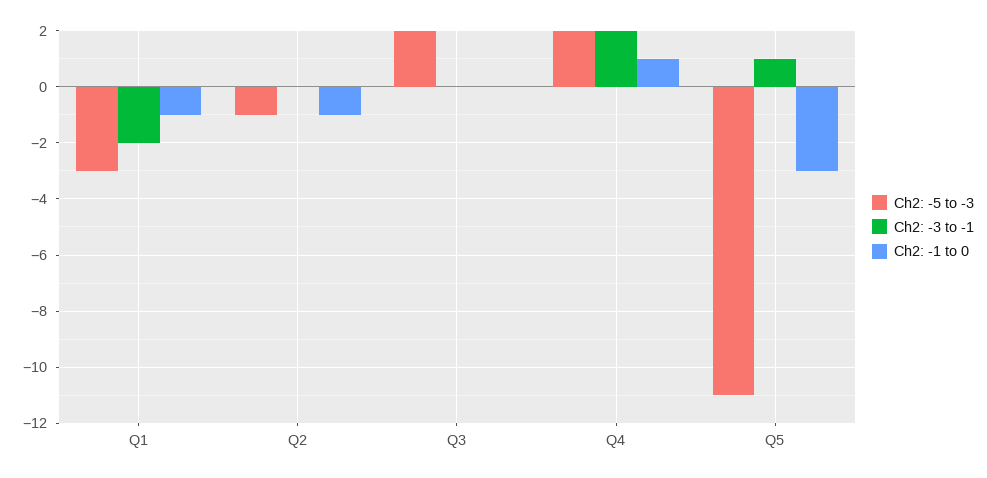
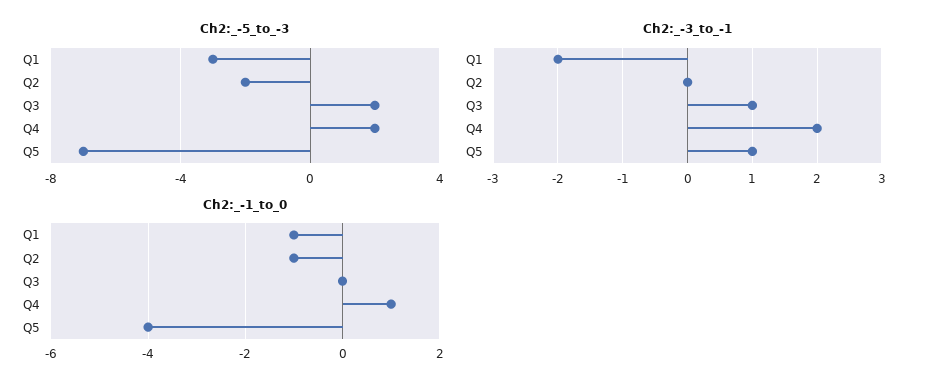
Ch2: -5 to -3, Q2: -1 -> -2
Ch2: -3 to -1, Q3: 0 -> 1
Ch2: -5 to -3, Q5: -11 -> -7
Ch2: -1 to 0, Q5: -3 -> -4

